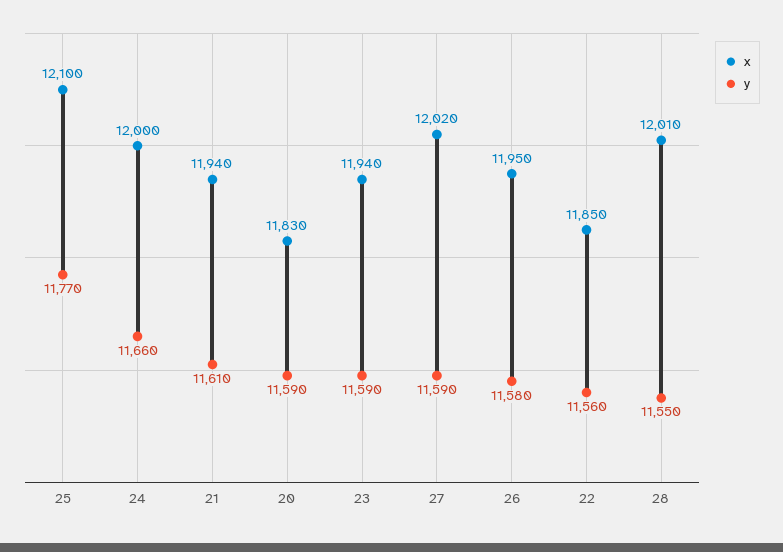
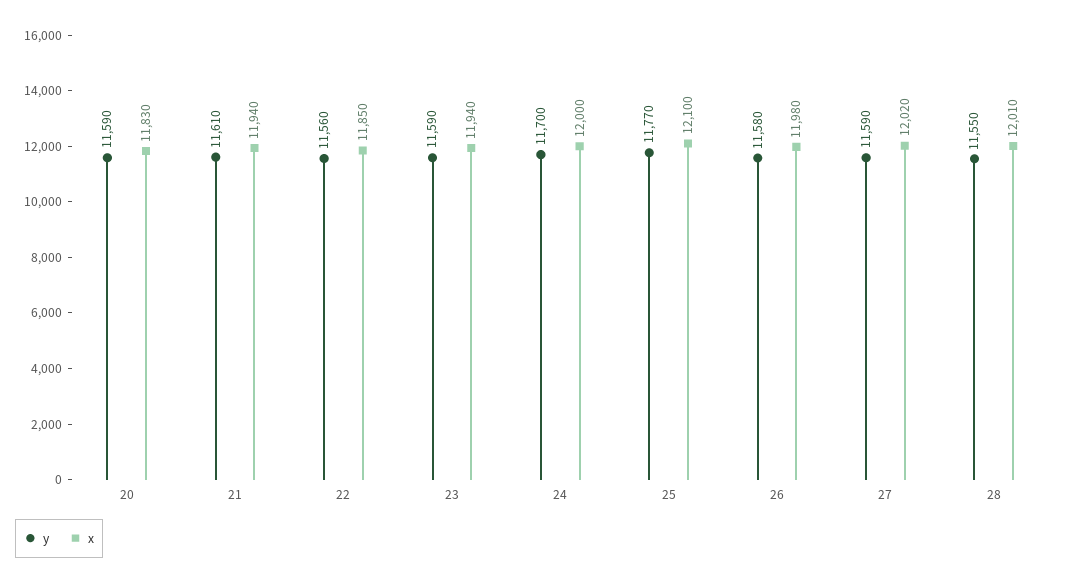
y, 24: 11660 -> 11700
x, 26: 11950 -> 11980

